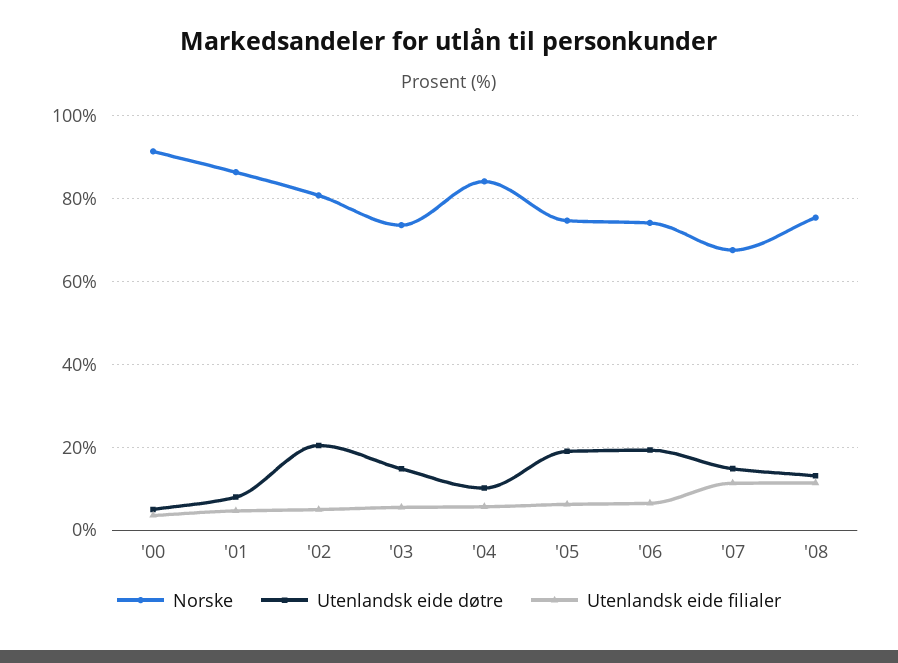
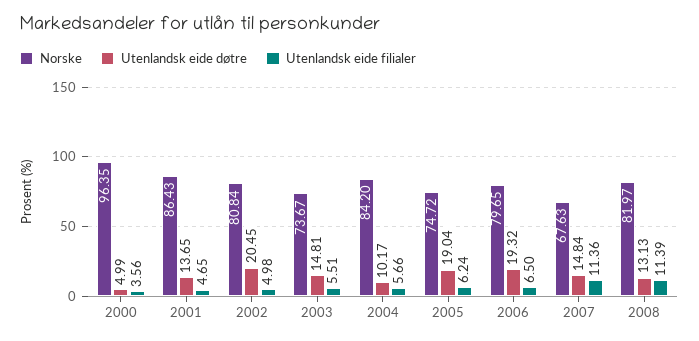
Norske, '00: 92 -> 96.35
Utenlandsk eide døtre, '01: 8 -> 13.65
Norske, '06: 74 -> 79.65
Norske, '08: 76 -> 81.97

